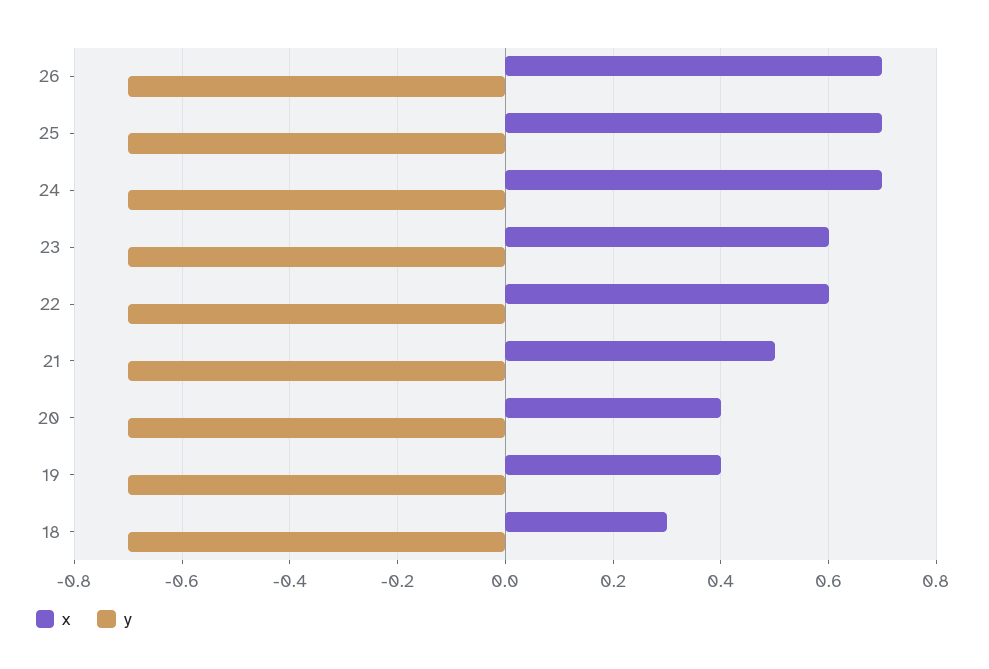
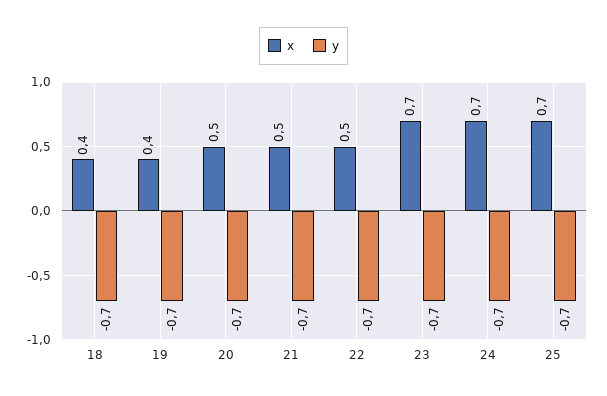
x, 26: 0.7 -> none
y, 26: -0.7 -> none
x, 23: 0.6 -> 0.7
x, 22: 0.6 -> 0.5
x, 20: 0.4 -> 0.5
x, 18: 0.3 -> 0.4

